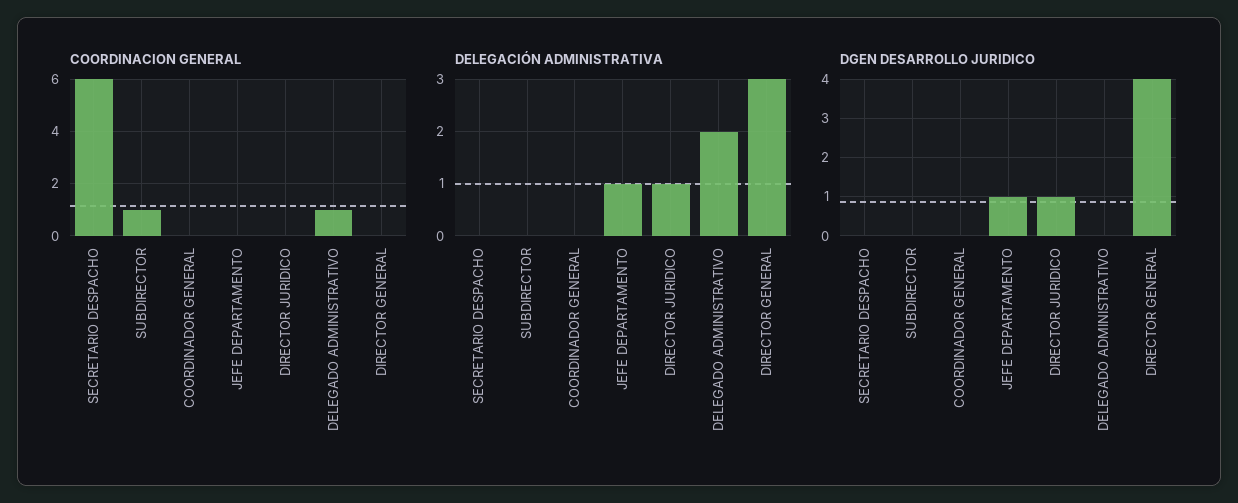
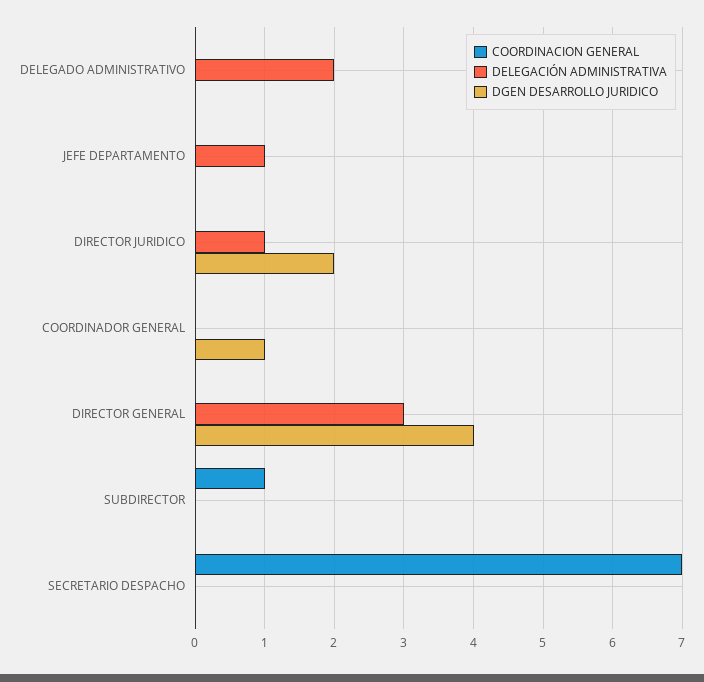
COORDINACION GENERAL, SECRETARIO DESPACHO: 6 -> 7
COORDINACION GENERAL, DELEGADO ADMINISTRATIVO: 1 -> 0
DGEN DESARROLLO JURIDICO, COORDINADOR GENERAL: 0 -> 1
DGEN DESARROLLO JURIDICO, JEFE DEPARTAMENTO: 1 -> 0
DGEN DESARROLLO JURIDICO, DIRECTOR JURIDICO: 1 -> 2

